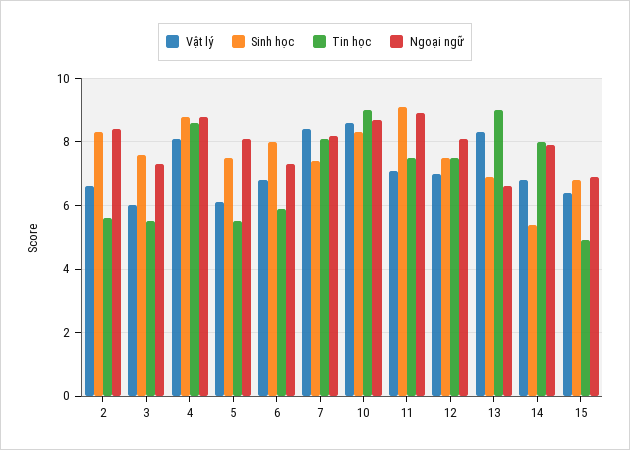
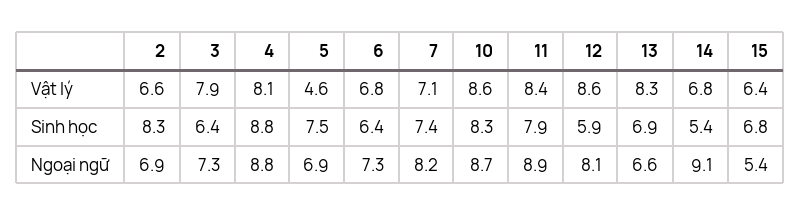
Tin học, 2: 5.5 -> none
Ngoại ngữ, 2: 8.5 -> 6.9
Vật lý, 3: 6 -> 7.9
Sinh học, 3: 7.5 -> 6.4
Tin học, 3: 5.5 -> none
Tin học, 4: 8.5 -> none
Vật lý, 5: 6 -> 4.6
Tin học, 5: 5.5 -> none
Ngoại ngữ, 5: 8 -> 6.9
Sinh học, 6: 8 -> 6.4
Tin học, 6: 6 -> none
Vật lý, 7: 8.5 -> 7.1
Tin học, 7: 8 -> none
Tin học, 10: 9 -> none
Vật lý, 11: 7 -> 8.4
Sinh học, 11: 9 -> 7.9
Tin học, 11: 7.5 -> none
Vật lý, 12: 7 -> 8.6
Sinh học, 12: 7.5 -> 5.9
Tin học, 12: 7.5 -> none
Tin học, 13: 9 -> none
Tin học, 14: 8 -> none
Ngoại ngữ, 14: 8 -> 9.1
Tin học, 15: 5 -> none
Ngoại ngữ, 15: 7 -> 5.4

